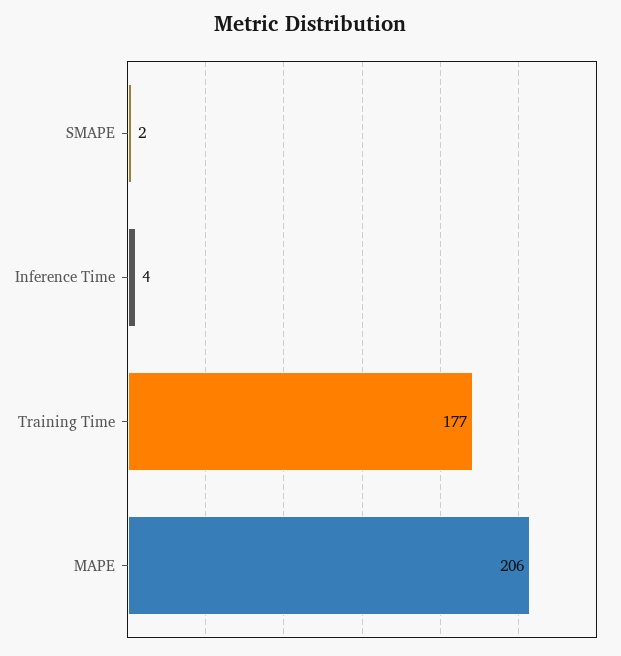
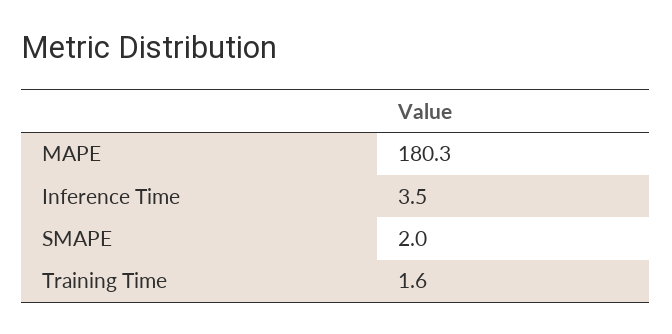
Training Time: 177 -> 1.6
MAPE: 206 -> 180.3

